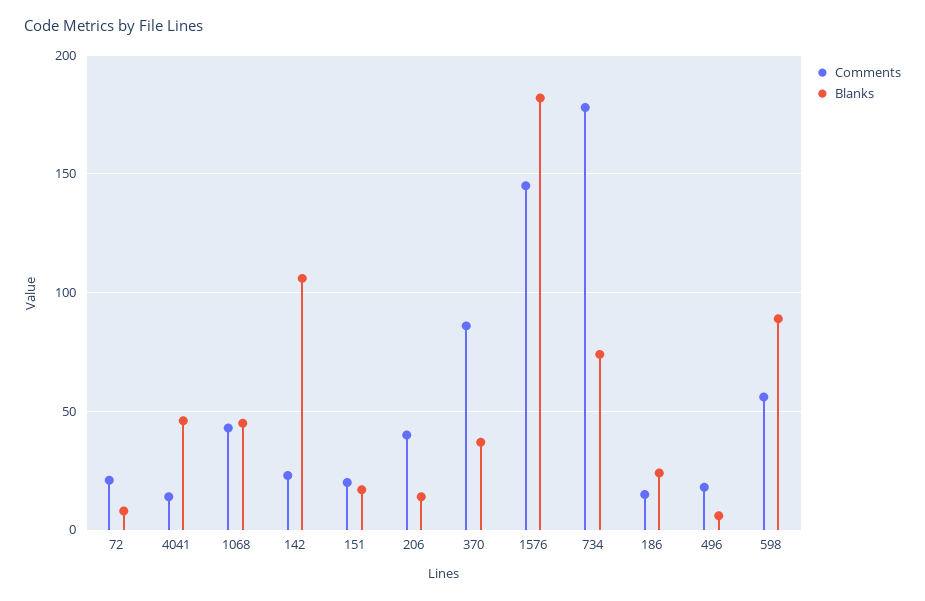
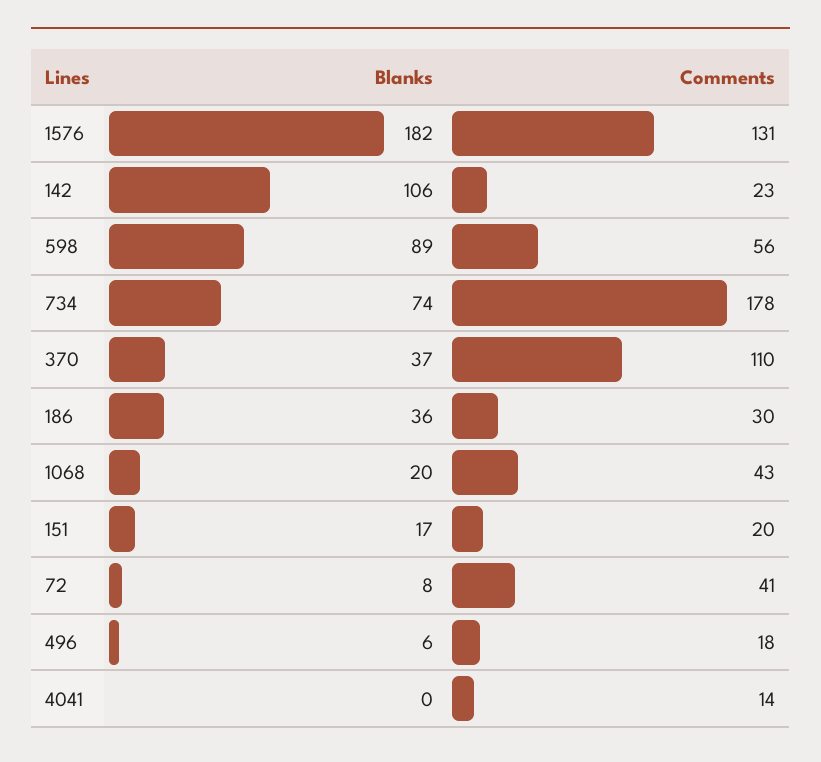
Comments, 72: 20 -> 41
Blanks, 4041: 45 -> 0
Blanks, 1068: 45 -> 20
Comments, 206: 40 -> none
Blanks, 206: 15 -> none
Comments, 370: 85 -> 110
Comments, 1576: 145 -> 131
Comments, 186: 15 -> 30
Blanks, 186: 25 -> 36

